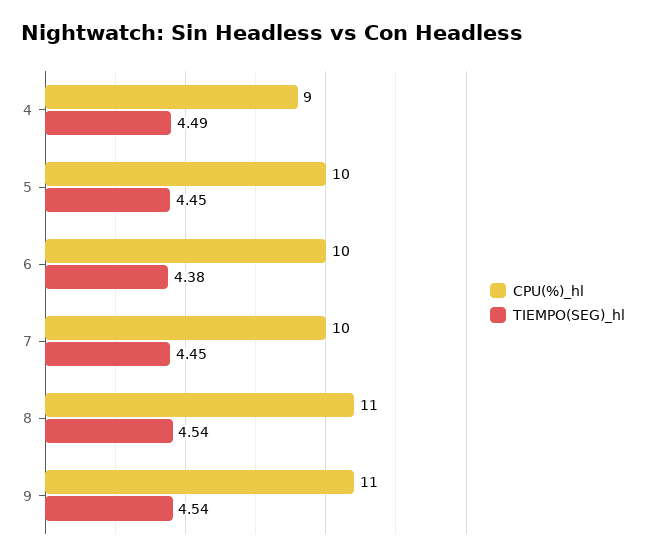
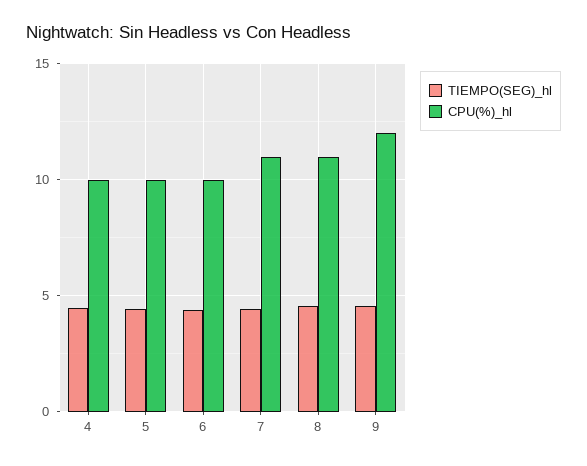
CPU(%)_hl, 4: 9 -> 10
CPU(%)_hl, 7: 10 -> 11
CPU(%)_hl, 9: 11 -> 12

